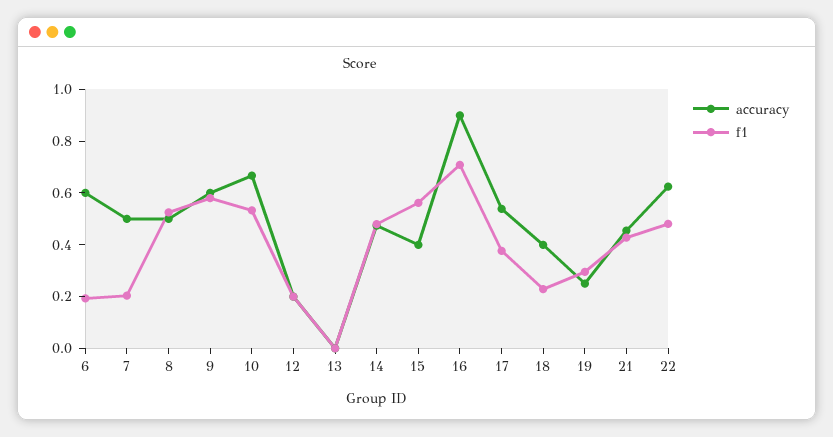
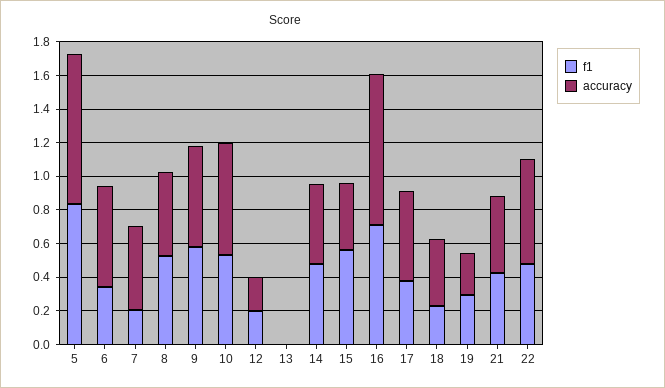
f1, 6: 0.2 -> 0.35
f1, 5: none -> 0.85
accuracy, 5: none -> 0.9

